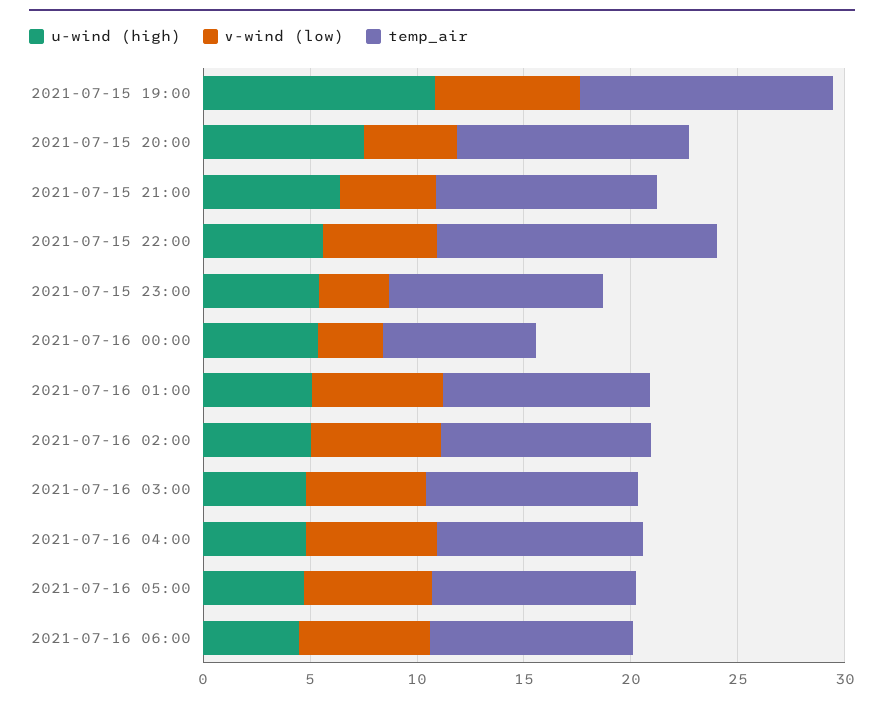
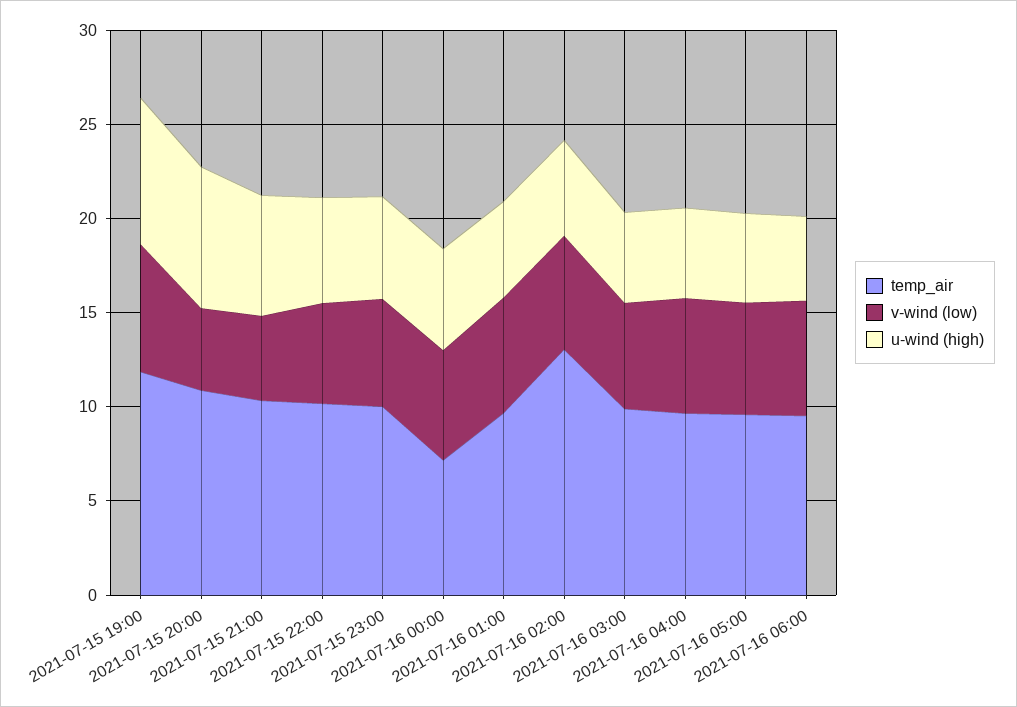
u-wind (high), 2021-07-15 19:00: 11 -> 8
temp_air, 2021-07-15 22:00: 13 -> 10
v-wind (low), 2021-07-15 23:00: 3 -> 6
v-wind (low), 2021-07-16 00:00: 3 -> 6
temp_air, 2021-07-16 02:00: 10 -> 13

